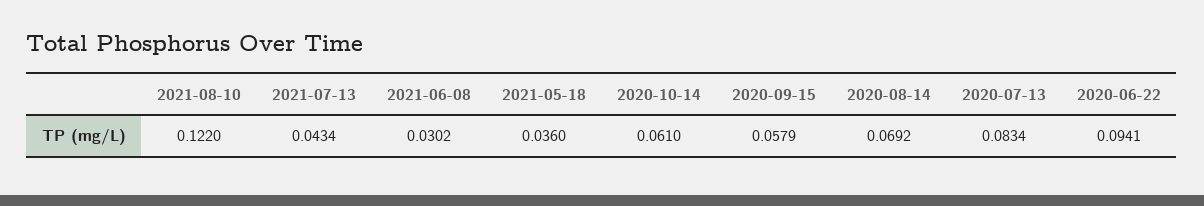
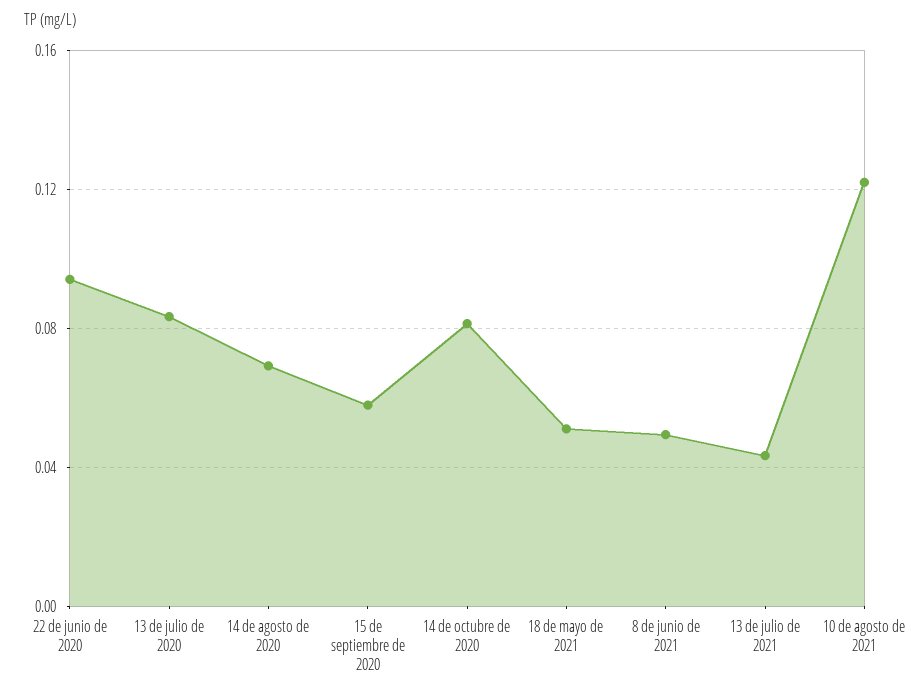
2021-06-08: 0.0302 -> 0.05
2021-05-18: 0.036 -> 0.05
2020-10-14: 0.061 -> 0.08

